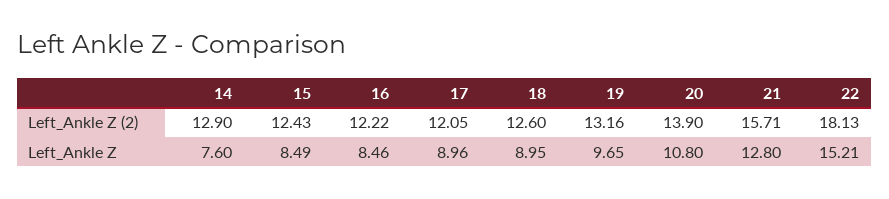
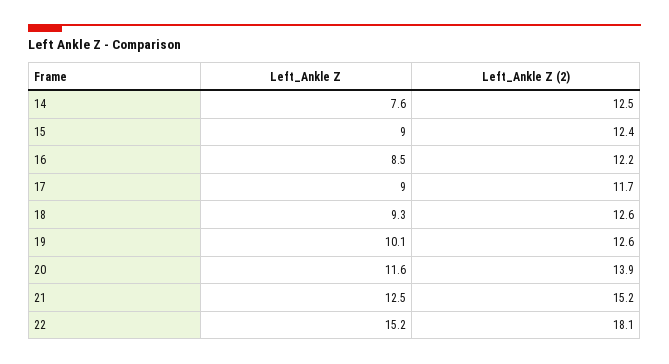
14, Left_Ankle Z (2): 12.9 -> 12.5
17, Left_Ankle Z (2): 12.05 -> 11.7
19, Left_Ankle Z (2): 13.16 -> 12.6
21, Left_Ankle Z (2): 15.71 -> 15.2
15, Left_Ankle Z: 8.49 -> 9
18, Left_Ankle Z: 8.95 -> 9.3
19, Left_Ankle Z: 9.65 -> 10.1
20, Left_Ankle Z: 10.8 -> 11.6
21, Left_Ankle Z: 12.8 -> 12.5

